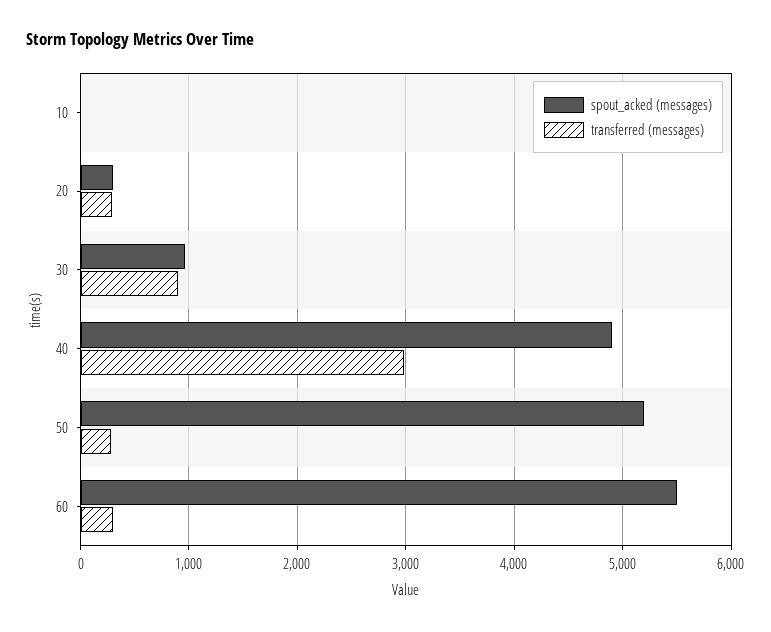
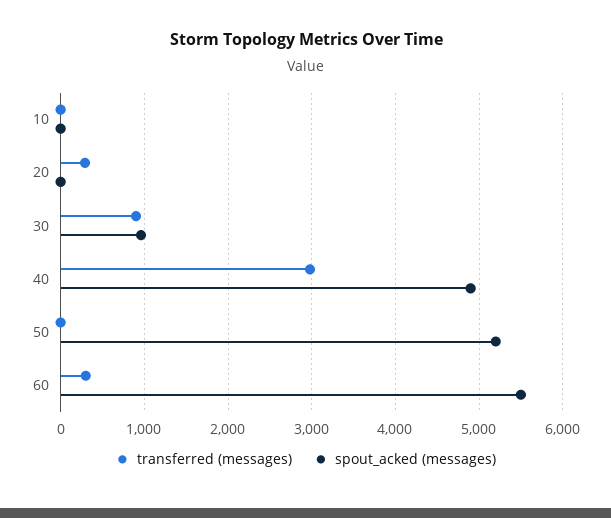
spout_acked (messages), 20: 300 -> 0
transferred (messages), 50: 300 -> 0

